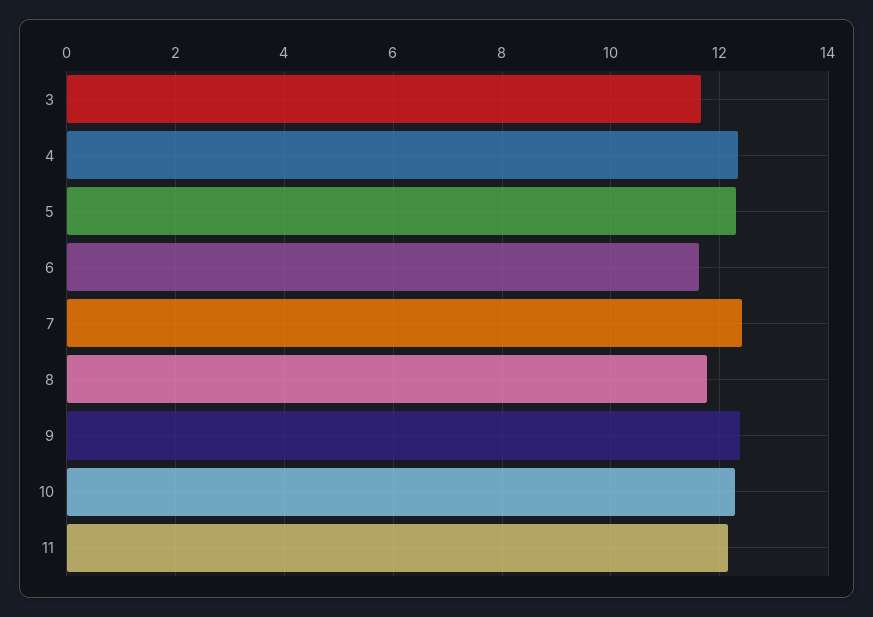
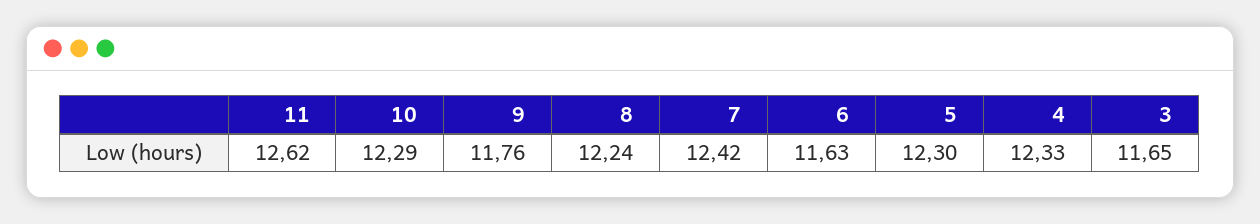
8: 11.8 -> 12.24
9: 12.4 -> 11.76
11: 12.2 -> 12.62

